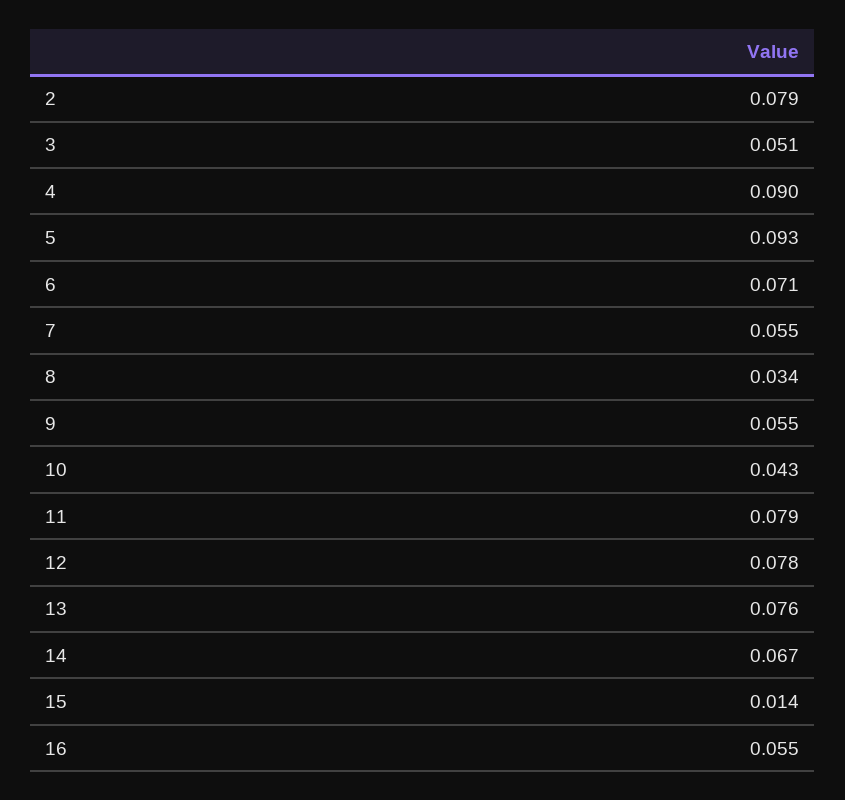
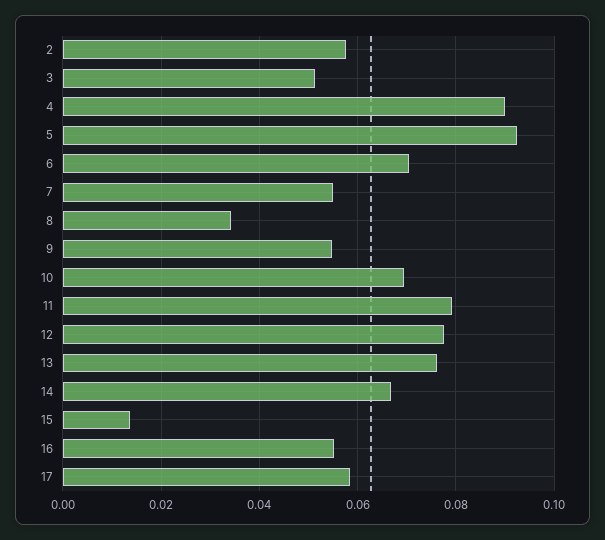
2: 0.079 -> 0.058
10: 0.043 -> 0.07
17: none -> 0.058

